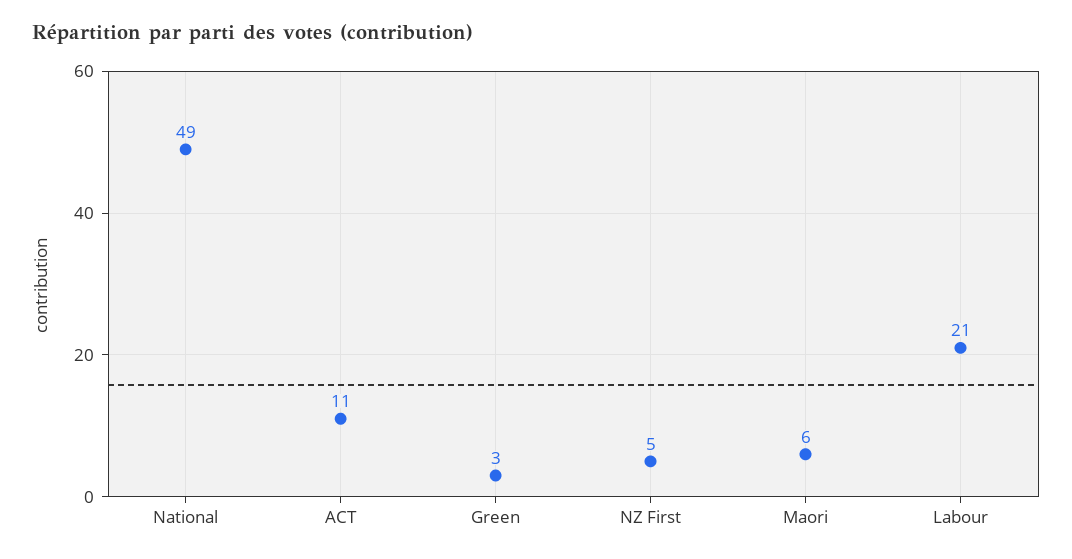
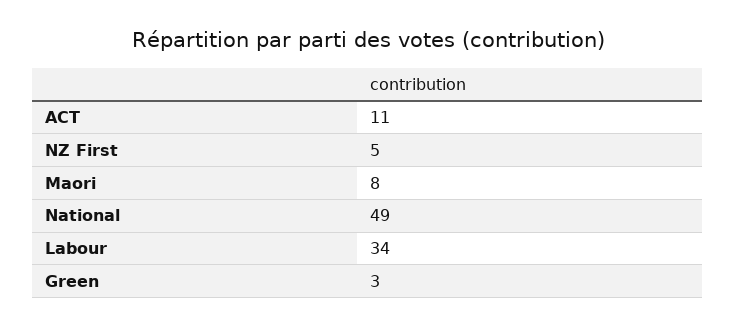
Maori: 6 -> 8
Labour: 21 -> 34

